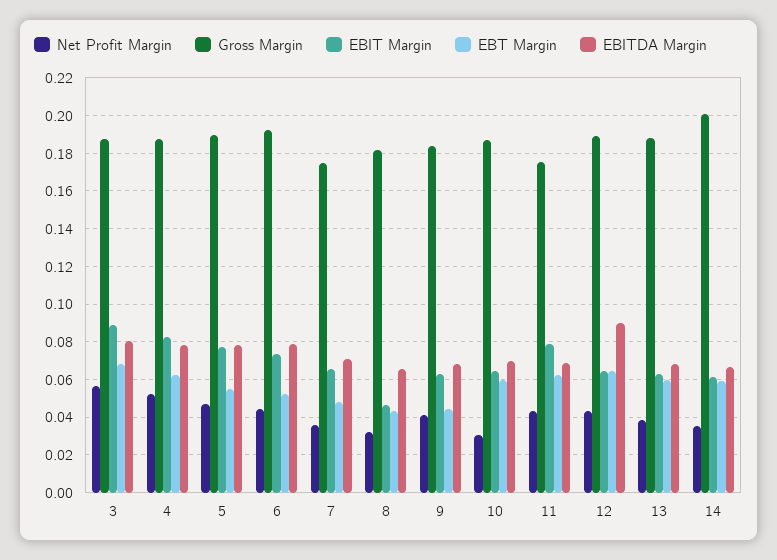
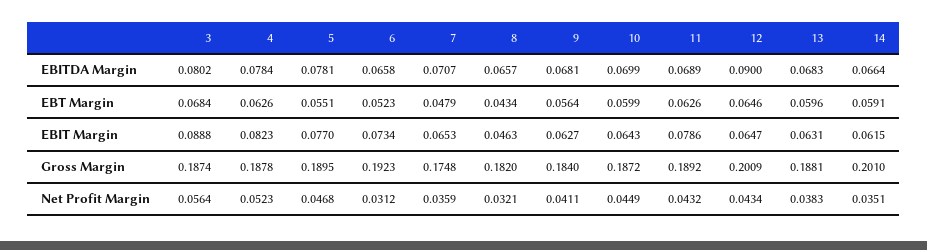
Net Profit Margin, 6: 0.045 -> 0.0312
EBITDA Margin, 6: 0.08 -> 0.0658
EBT Margin, 9: 0.045 -> 0.0564
Net Profit Margin, 10: 0.03 -> 0.0449
Gross Margin, 11: 0.175 -> 0.1892
Gross Margin, 12: 0.19 -> 0.2009

